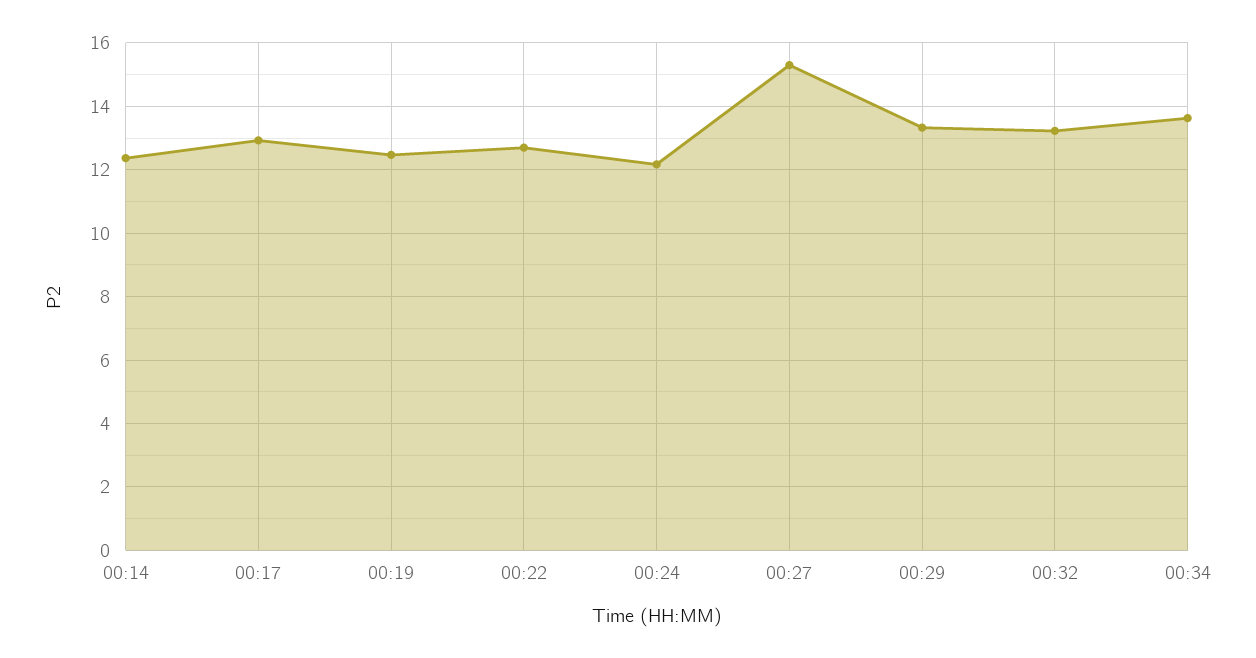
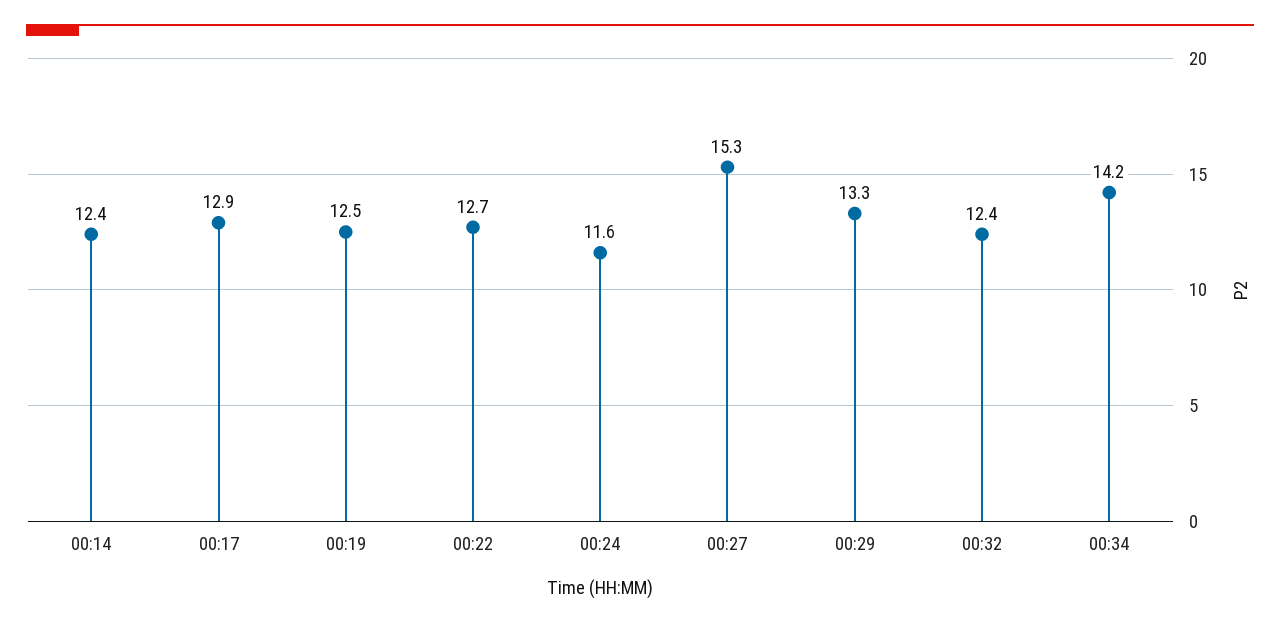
00:24: 12.2 -> 11.6
00:32: 13.2 -> 12.4
00:34: 13.6 -> 14.2

